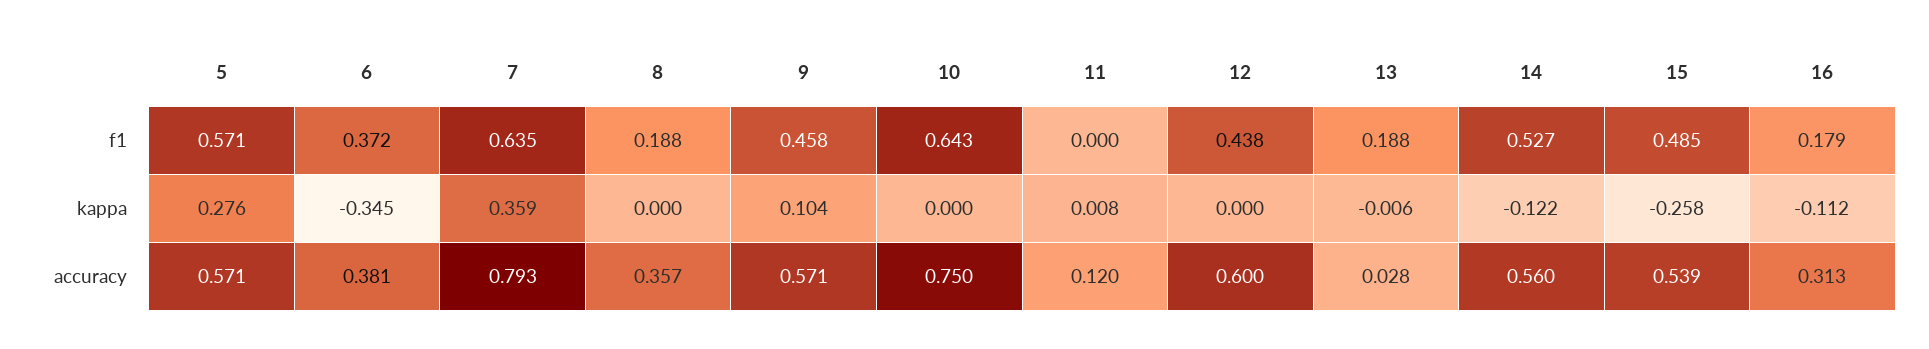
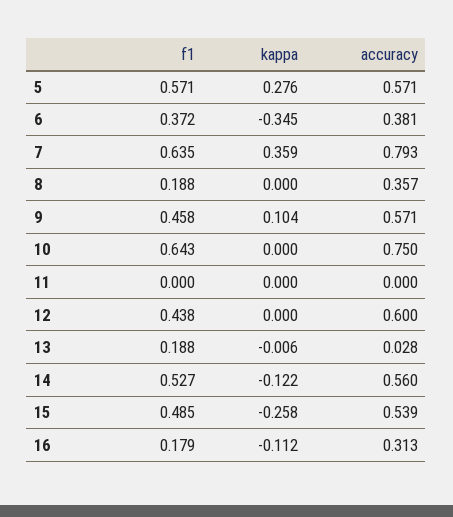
11, kappa: 0.008 -> 0
11, accuracy: 0.12 -> 0

